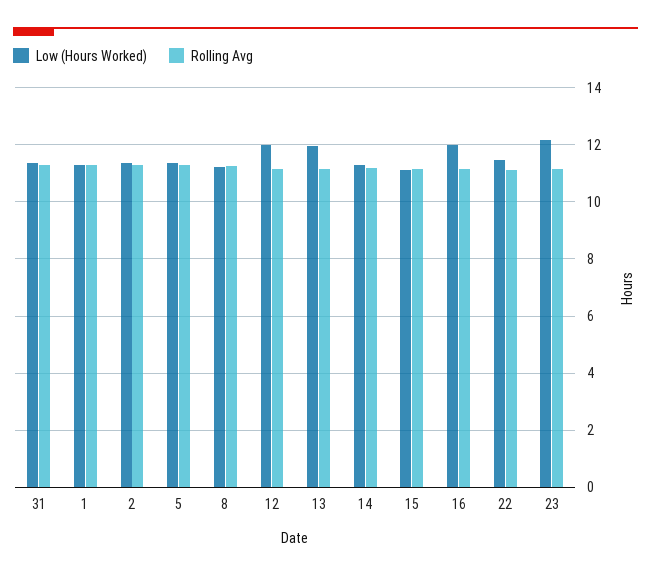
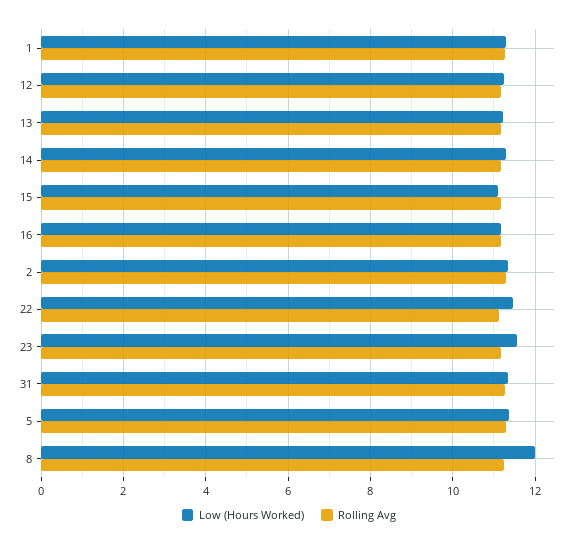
Low (Hours Worked), 8: 11.25 -> 12
Low (Hours Worked), 12: 12 -> 11.2
Low (Hours Worked), 13: 12 -> 11.2
Low (Hours Worked), 16: 12 -> 11.2
Low (Hours Worked), 23: 12.25 -> 11.6

